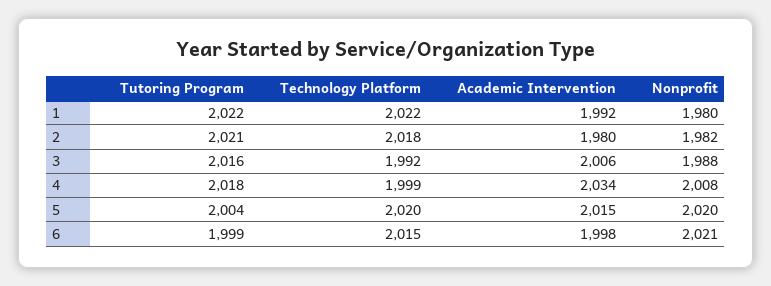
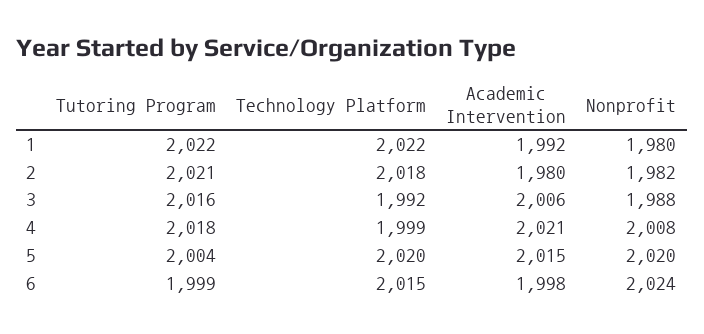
Academic Intervention, 4: 2034 -> 2021
Nonprofit, 6: 2021 -> 2024

